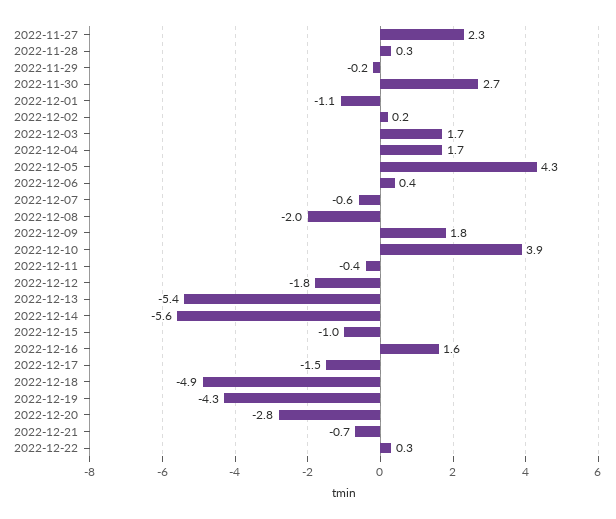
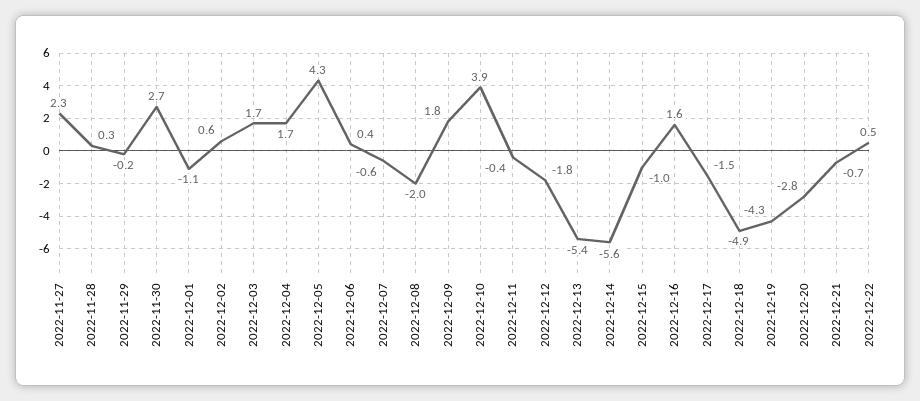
2022-12-02: 0.2 -> 0.6
2022-12-22: 0.3 -> 0.5

